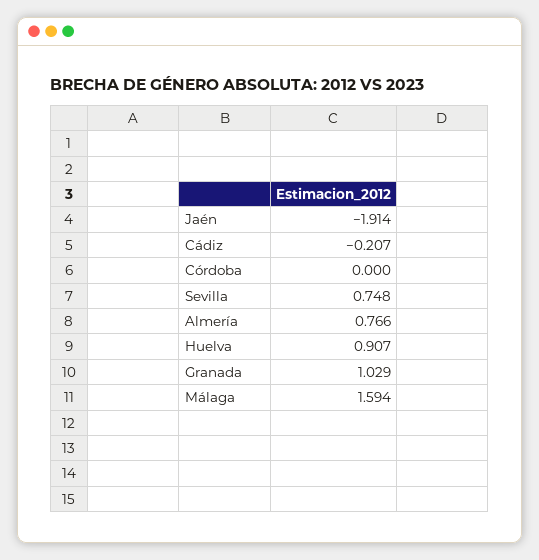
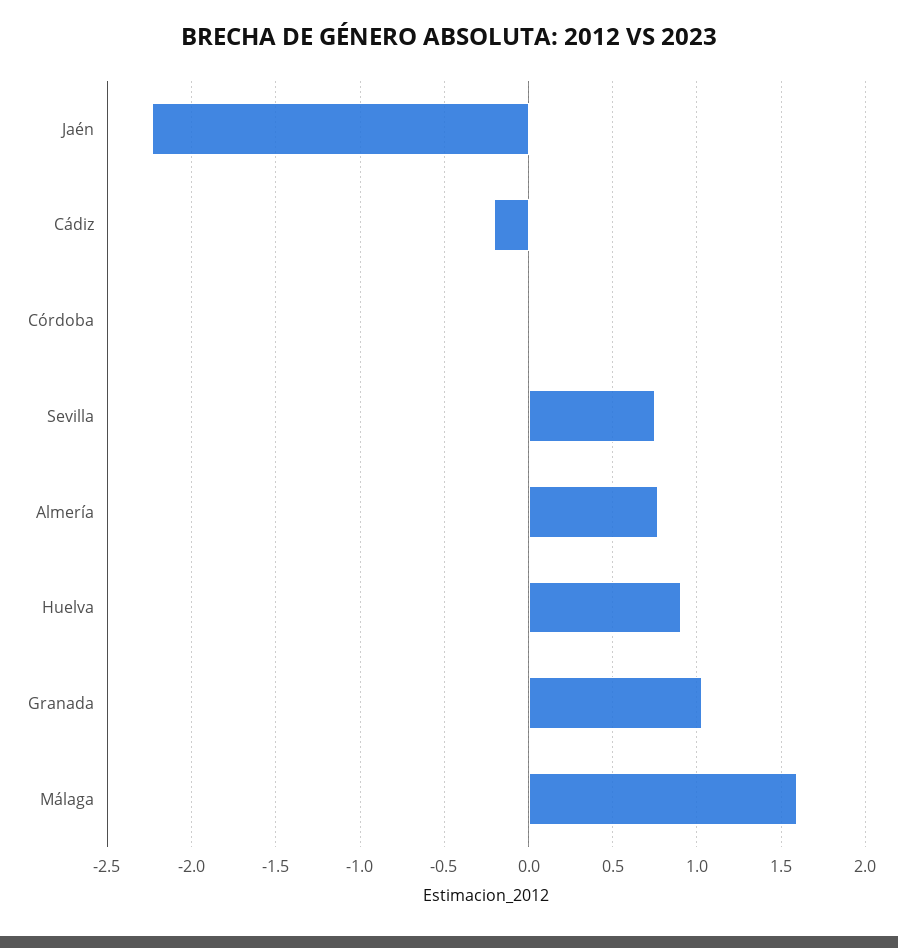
Jaén: -1.914 -> -2.25

